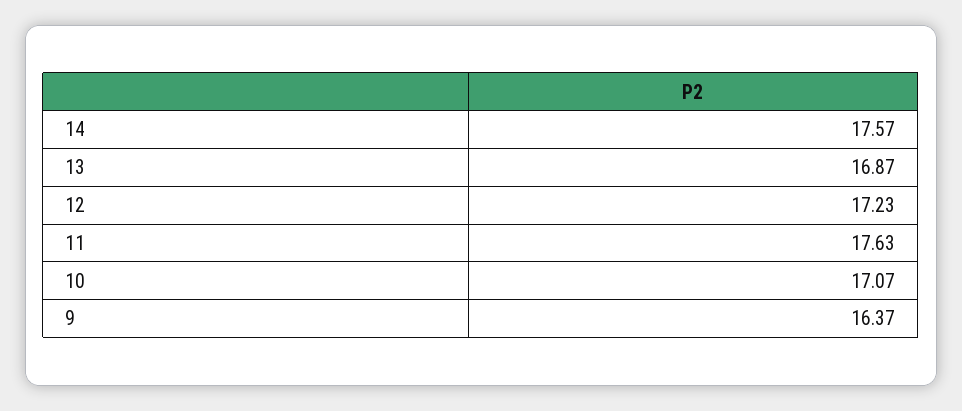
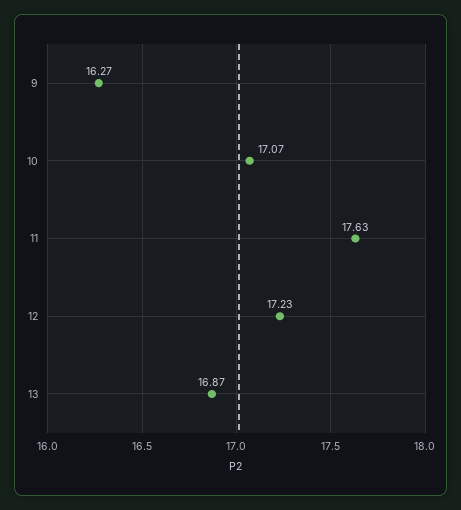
14: 17.57 -> none
9: 16.37 -> 16.27

